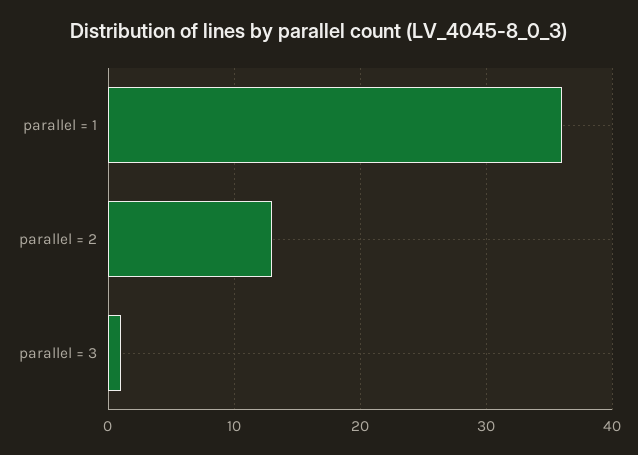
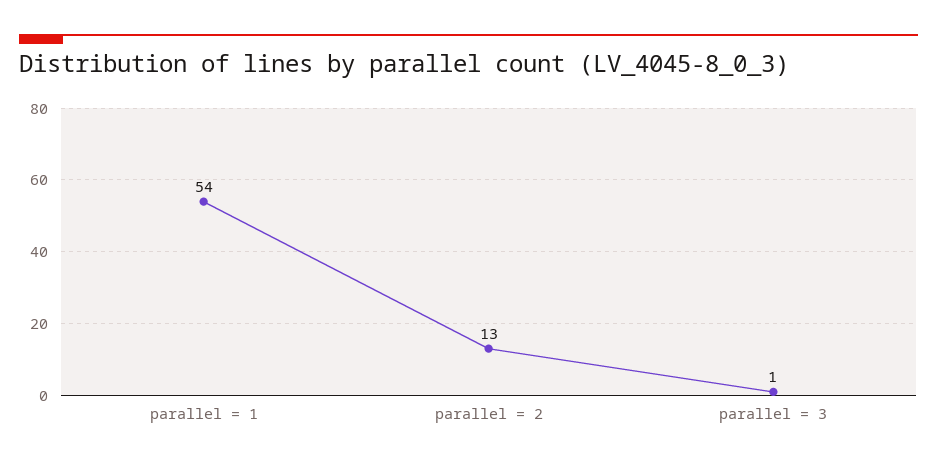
parallel = 1: 36 -> 54

